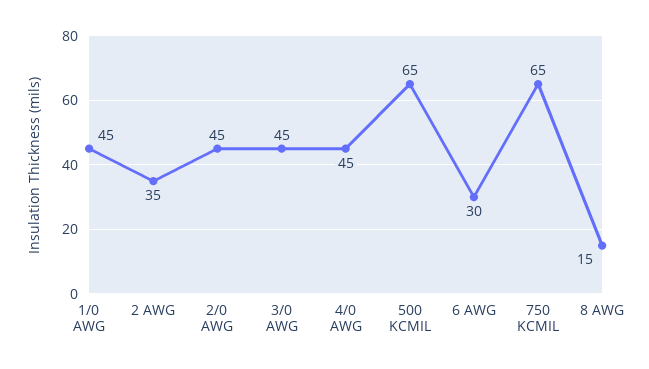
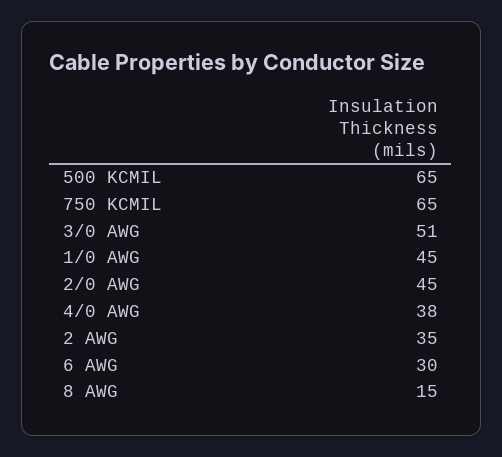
3/0 AWG: 45 -> 51
4/0 AWG: 45 -> 38

